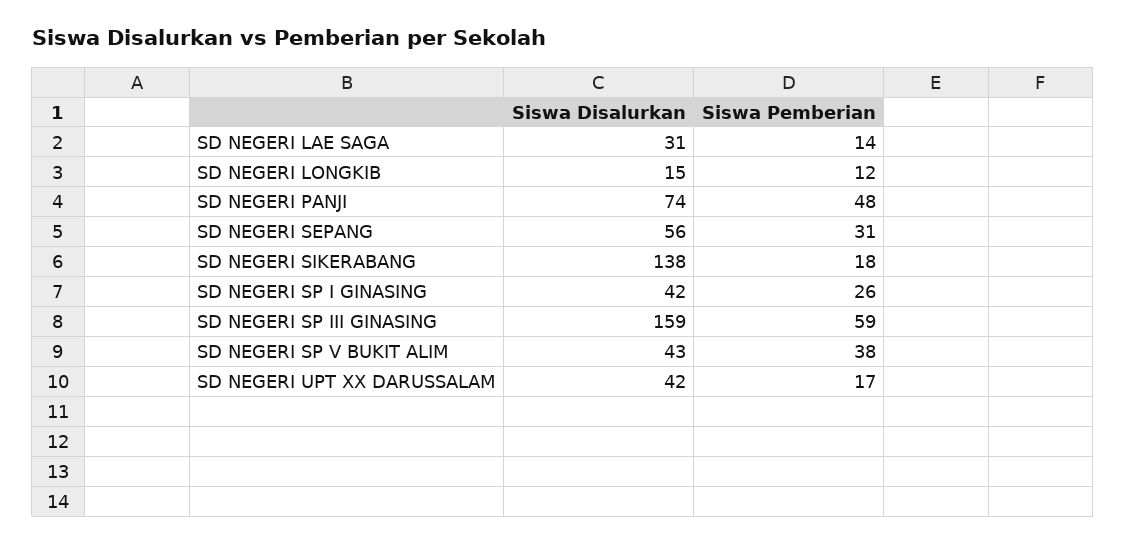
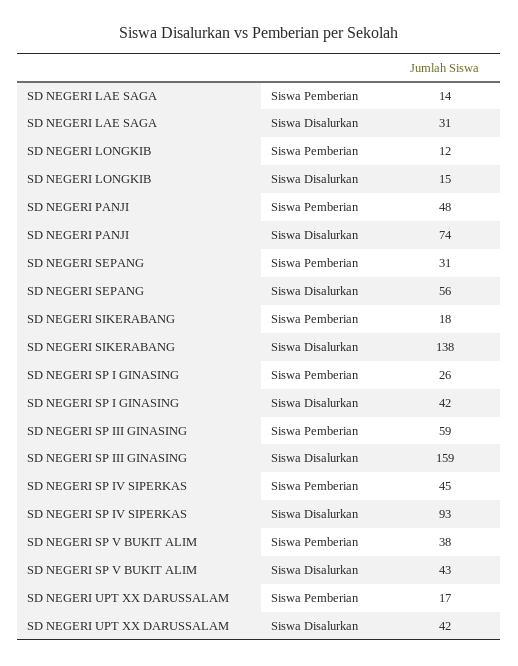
Siswa Pemberian, SD NEGERI SP IV SIPERKAS: none -> 45
Siswa Disalurkan, SD NEGERI SP IV SIPERKAS: none -> 93

